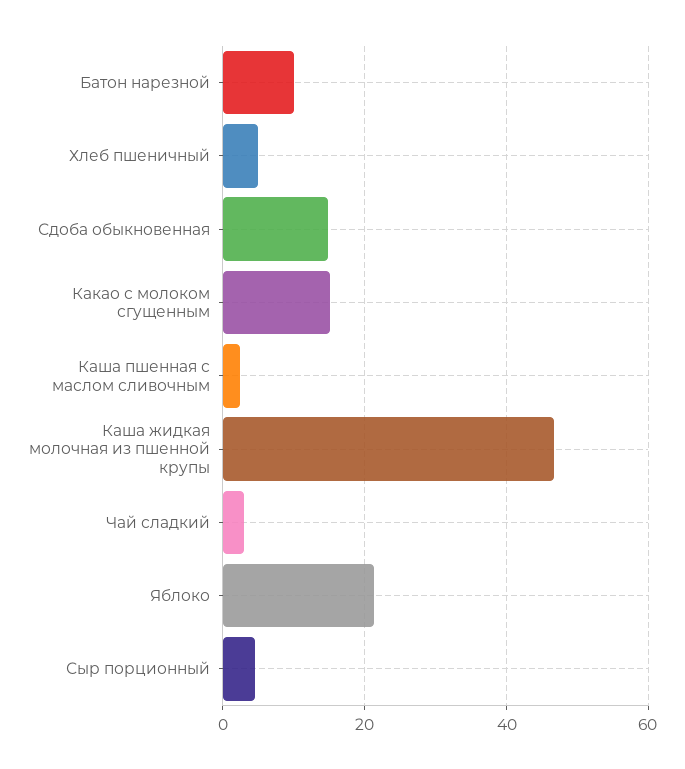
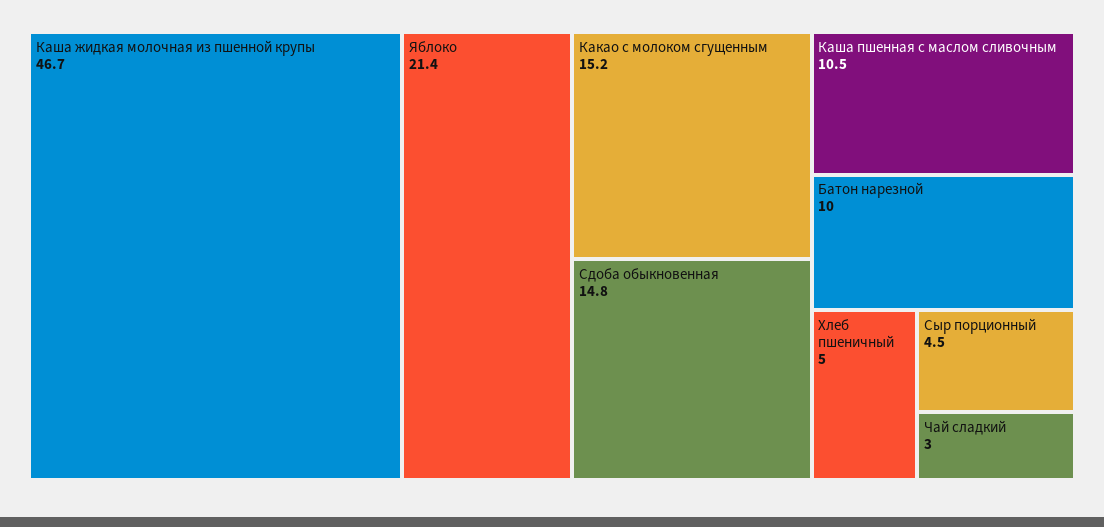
Каша пшенная с маслом сливочным: 2 -> 10.5

